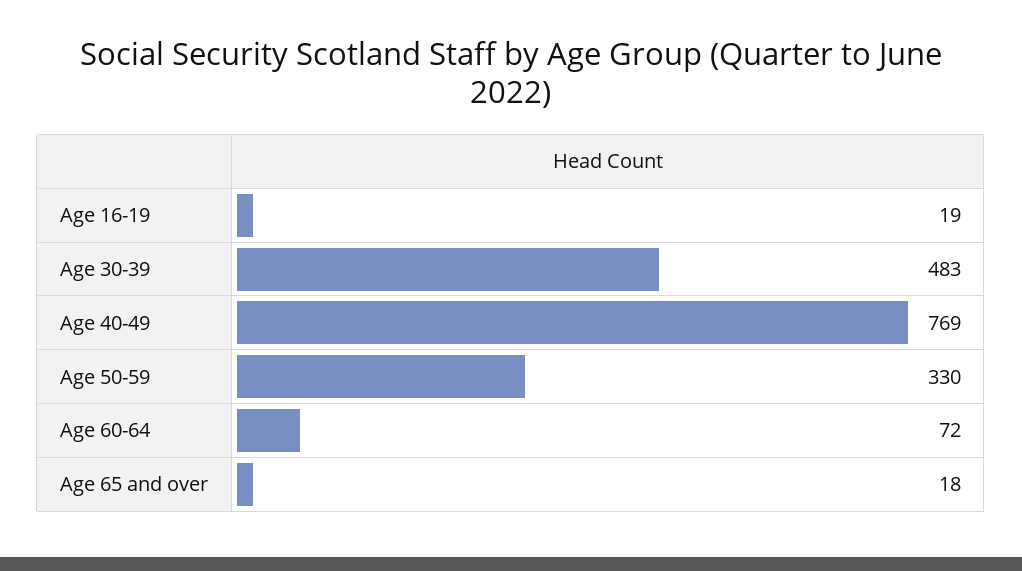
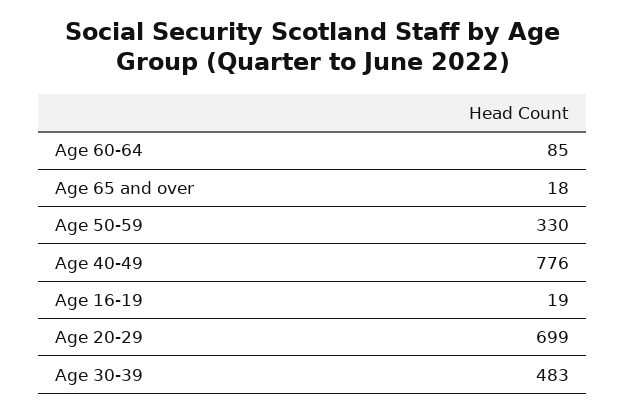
Age 40-49: 769 -> 776
Age 60-64: 72 -> 85
Age 20-29: none -> 699

